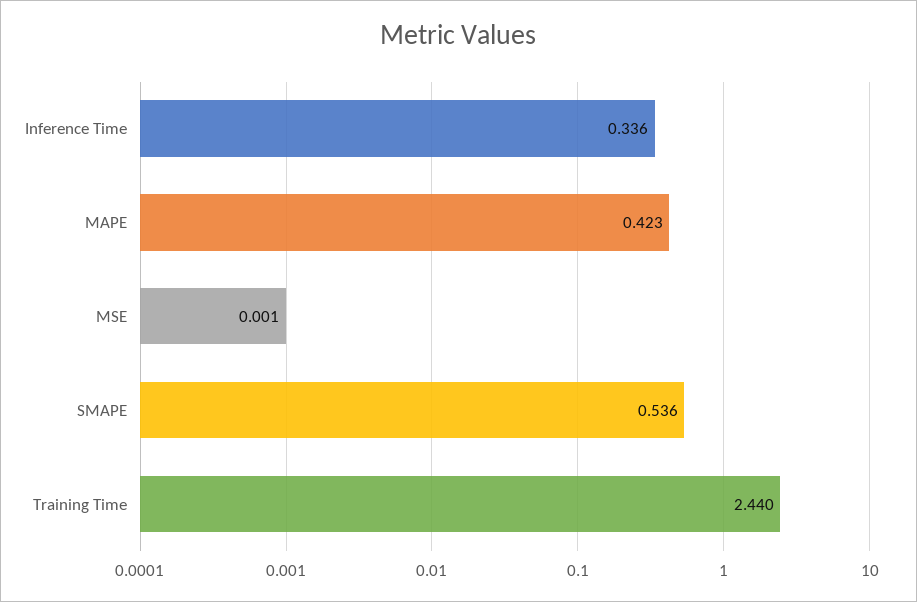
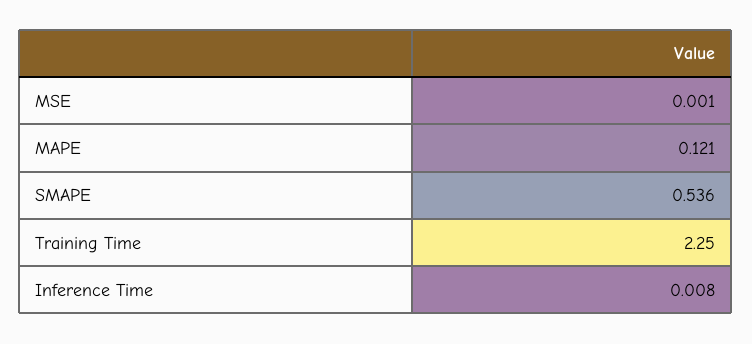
Inference Time: 0.336 -> 0.008
MAPE: 0.423 -> 0.121
Training Time: 2.44 -> 2.25

